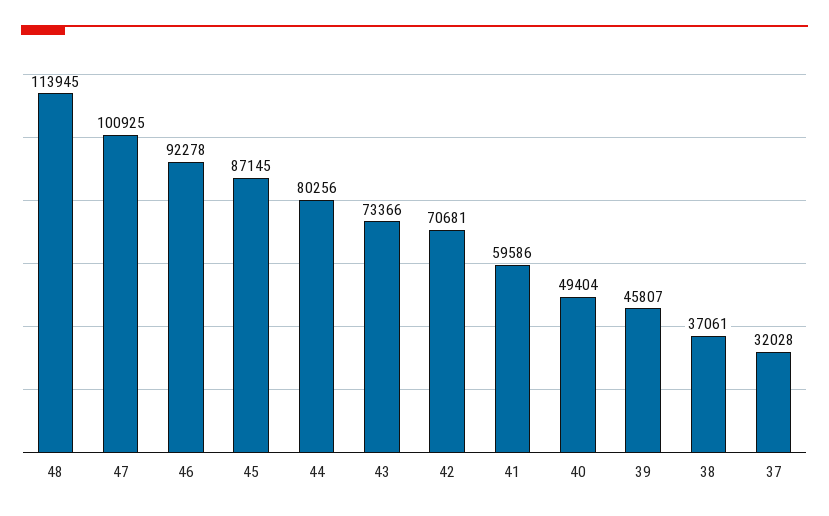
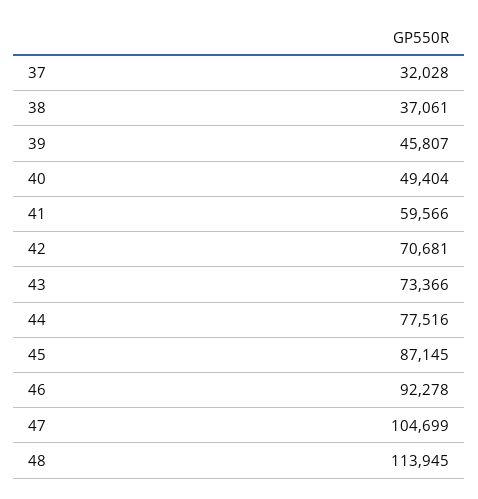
47: 100925 -> 104699
44: 80256 -> 77516
41: 59586 -> 59566

